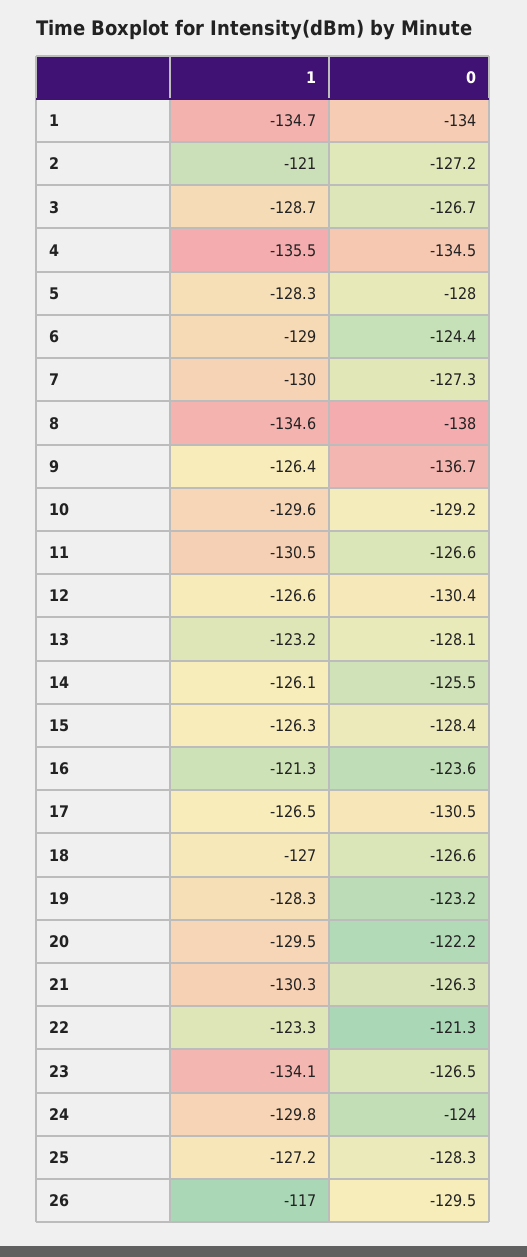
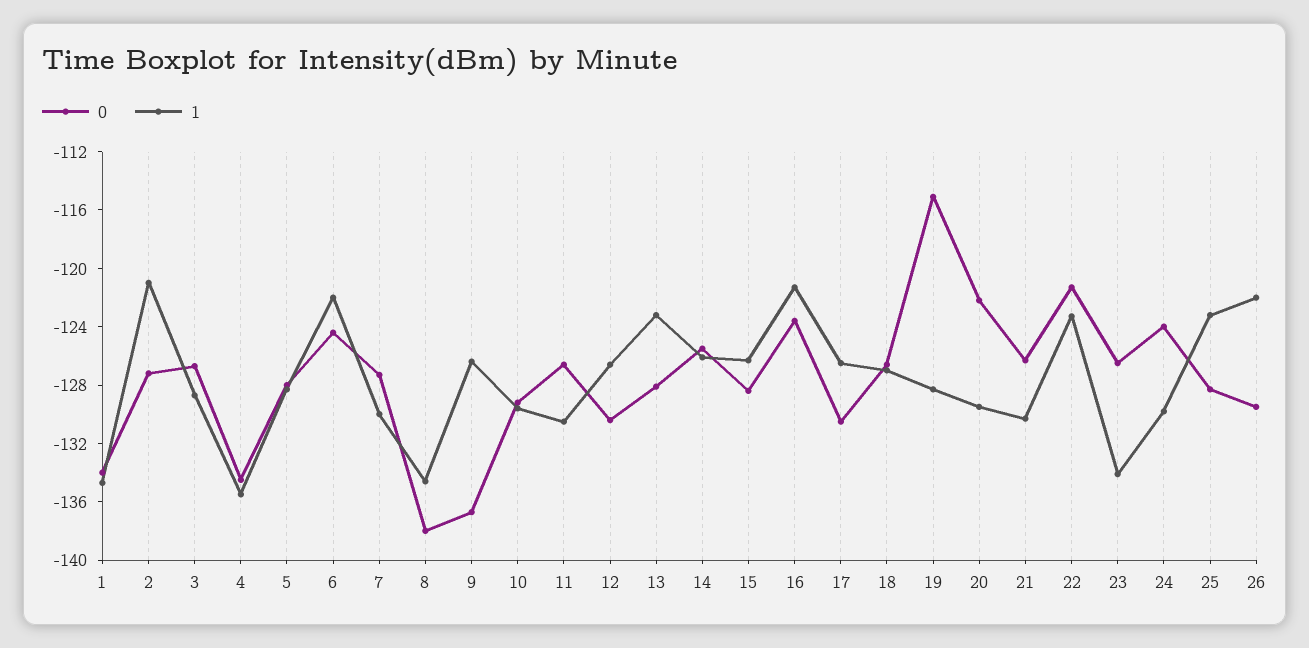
1, 6: -129 -> -122
0, 19: -123.2 -> -115
1, 25: -127.2 -> -123
1, 26: -117 -> -122

